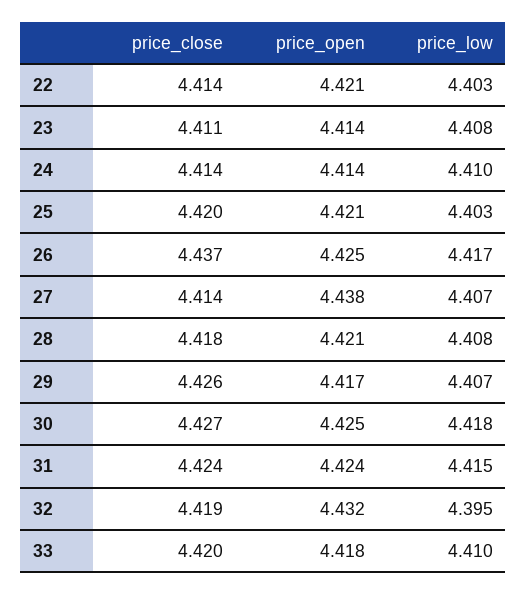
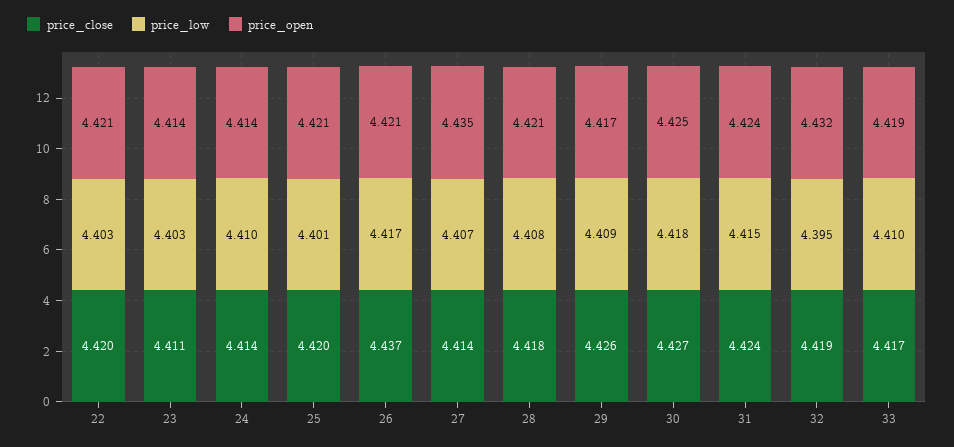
price_close, 22: 4.414 -> 4.42
price_low, 23: 4.408 -> 4.403
price_low, 25: 4.403 -> 4.401
price_open, 26: 4.425 -> 4.421
price_open, 27: 4.438 -> 4.435
price_low, 29: 4.407 -> 4.409
price_close, 33: 4.42 -> 4.417
price_open, 33: 4.418 -> 4.419

